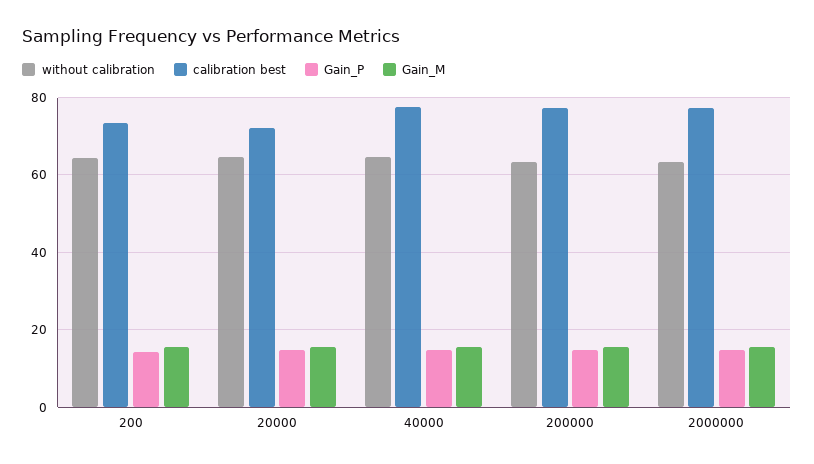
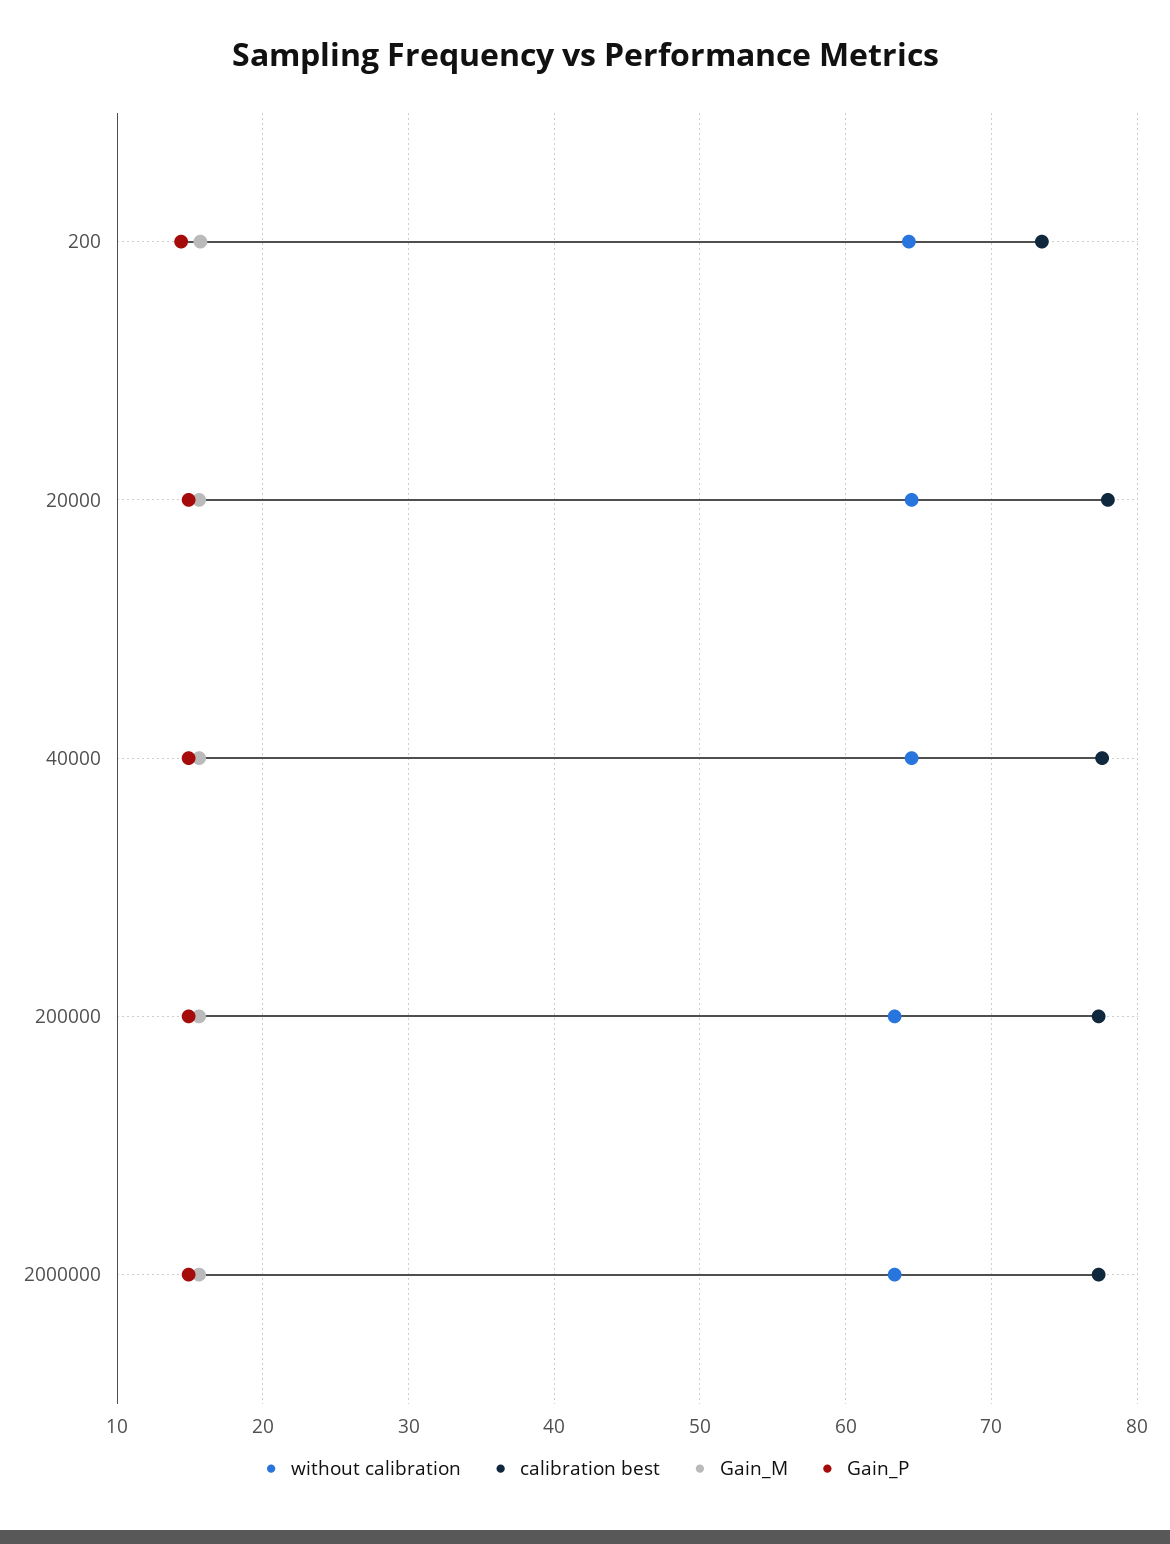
calibration best, 20000: 72 -> 78

